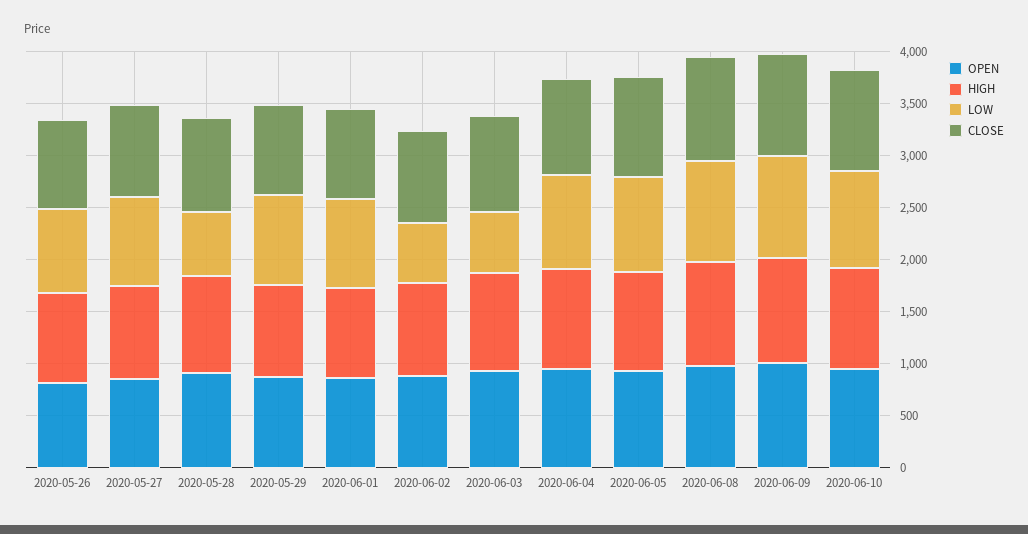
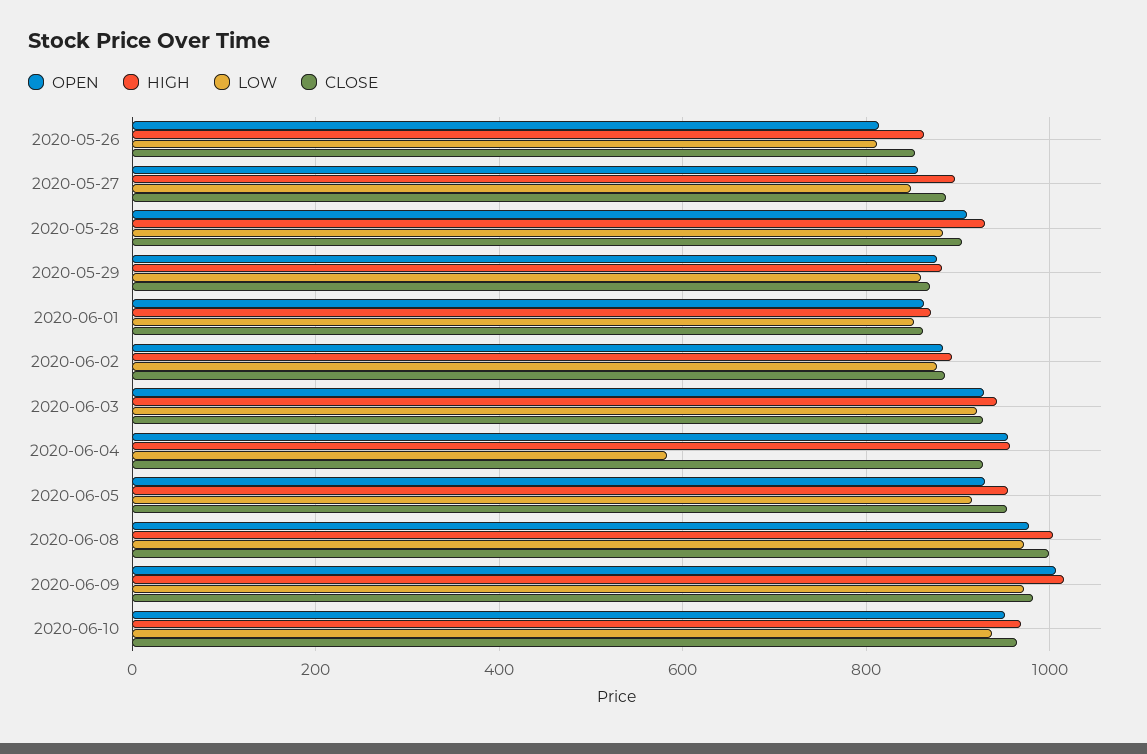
LOW, 2020-05-28: 600 -> 880
LOW, 2020-06-02: 600 -> 880
LOW, 2020-06-03: 600 -> 920
LOW, 2020-06-04: 900 -> 580

